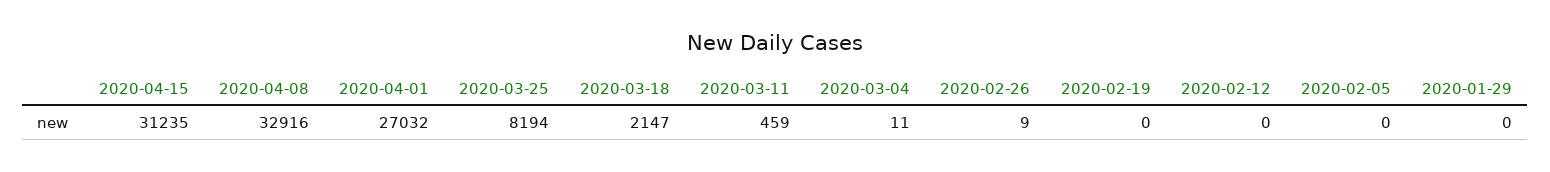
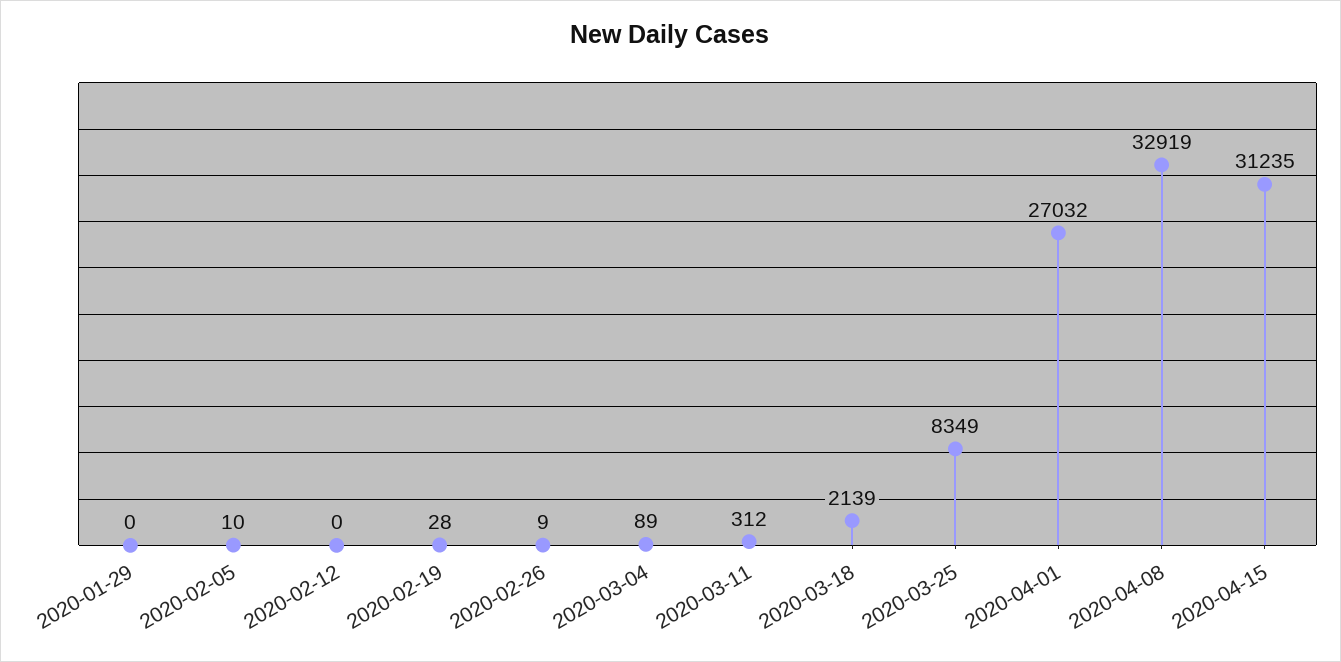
2020-04-08: 32916 -> 32919
2020-03-25: 8194 -> 8349
2020-03-18: 2147 -> 2139
2020-03-11: 459 -> 312
2020-03-04: 11 -> 89
2020-02-19: 0 -> 28
2020-02-05: 0 -> 10

